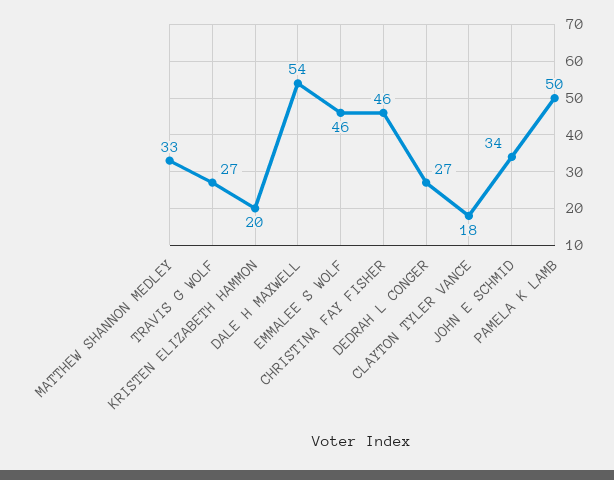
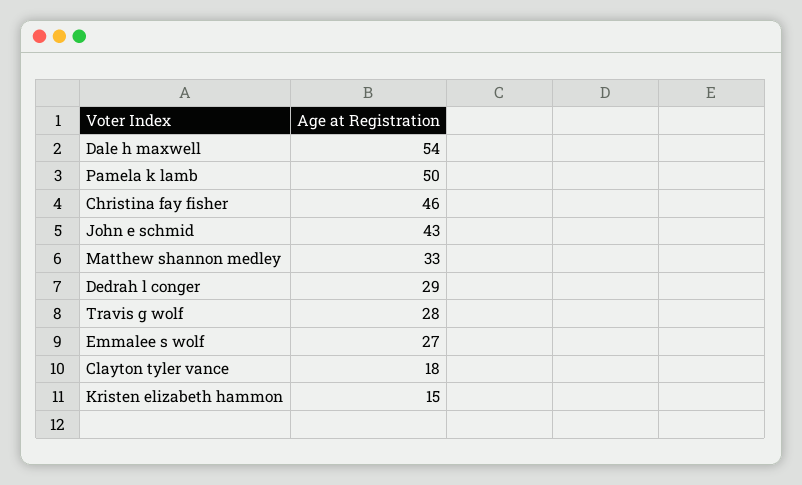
TRAVIS G WOLF: 27 -> 28
KRISTEN ELIZABETH HAMMON: 20 -> 15
EMMALEE S WOLF: 46 -> 27
DEDRAH L CONGER: 27 -> 29
JOHN E SCHMID: 34 -> 43

